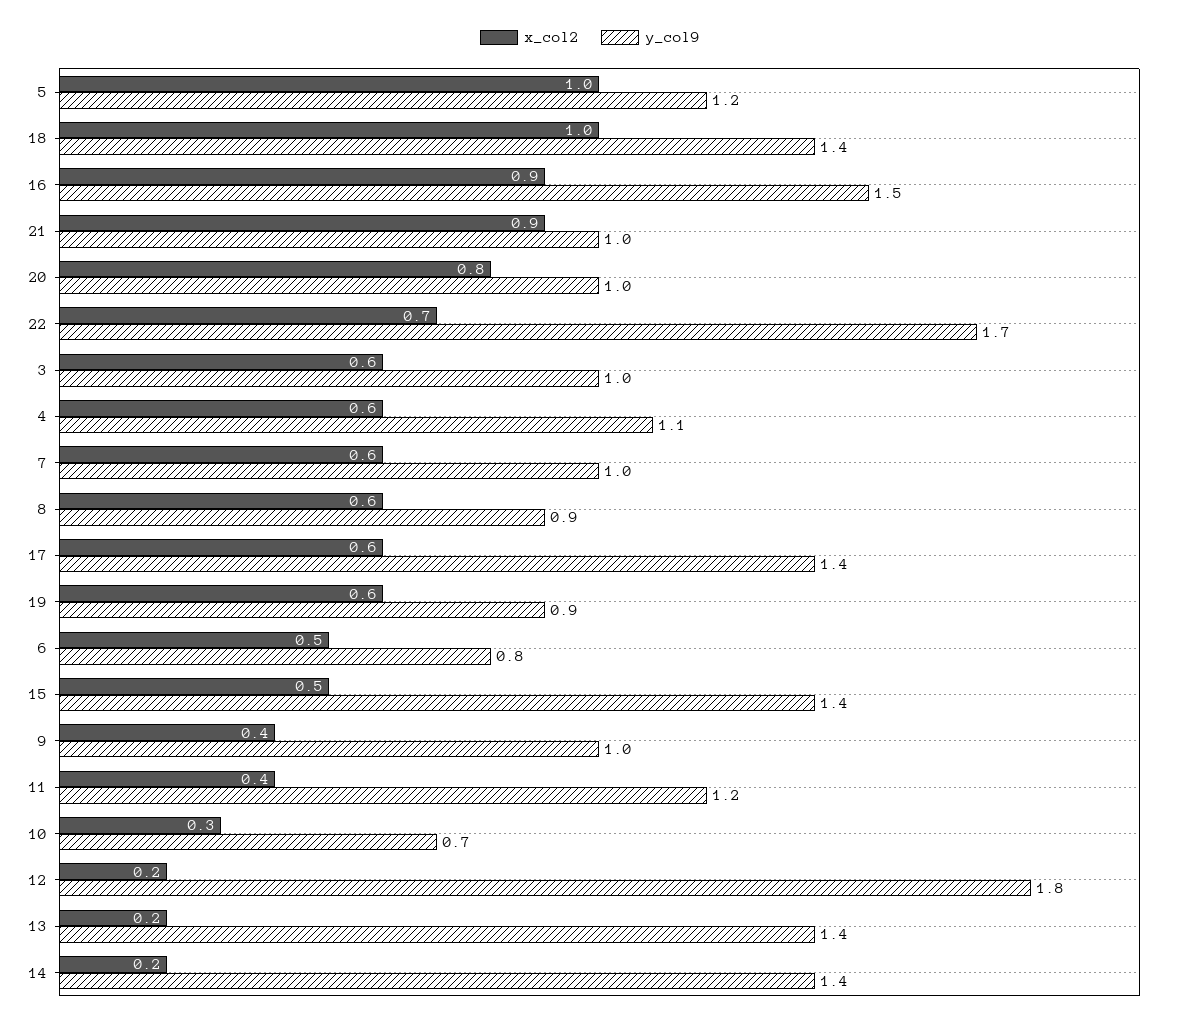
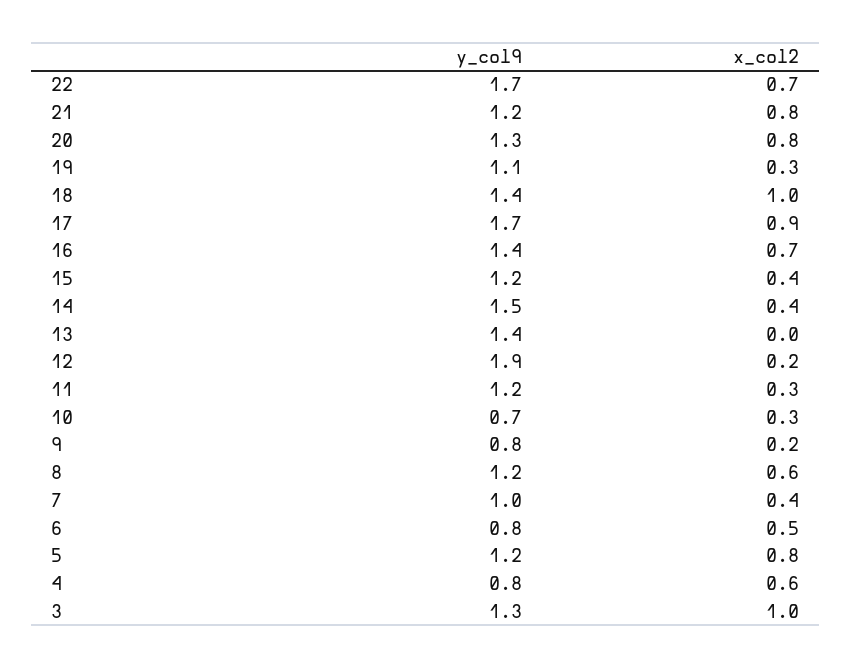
x_col2, 5: 1 -> 0.8
x_col2, 16: 0.9 -> 0.7
y_col9, 16: 1.5 -> 1.4
x_col2, 21: 0.9 -> 0.8
y_col9, 21: 1 -> 1.2
y_col9, 20: 1 -> 1.3
x_col2, 3: 0.6 -> 1
y_col9, 3: 1 -> 1.3
y_col9, 4: 1.1 -> 0.8
x_col2, 7: 0.6 -> 0.4
y_col9, 8: 0.9 -> 1.2
x_col2, 17: 0.6 -> 0.9
y_col9, 17: 1.4 -> 1.7
x_col2, 19: 0.6 -> 0.3
y_col9, 19: 0.9 -> 1.1
x_col2, 15: 0.5 -> 0.4
y_col9, 15: 1.4 -> 1.2
x_col2, 9: 0.4 -> 0.2
y_col9, 9: 1 -> 0.8
x_col2, 11: 0.4 -> 0.3
y_col9, 12: 1.8 -> 1.9
x_col2, 13: 0.2 -> 0
x_col2, 14: 0.2 -> 0.4
y_col9, 14: 1.4 -> 1.5

